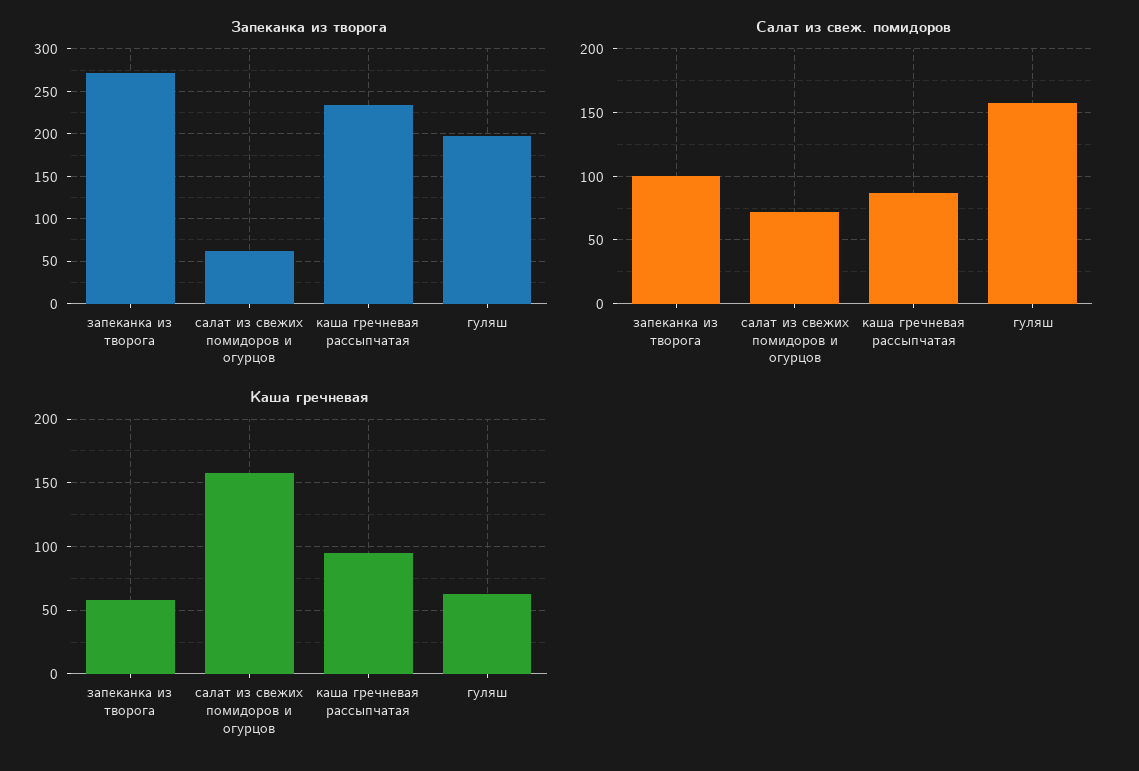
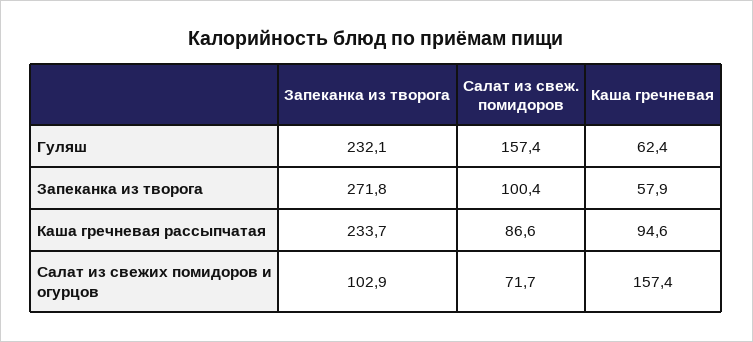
Запеканка из творога, салат из свежих помидоров и огурцов: 60 -> 102.9
Запеканка из творога, гуляш: 200 -> 232.1

